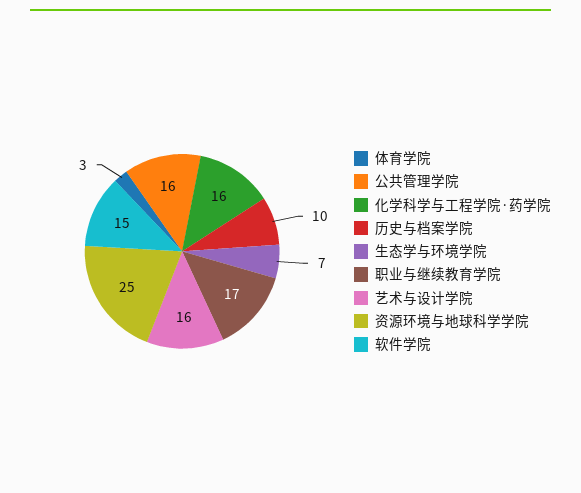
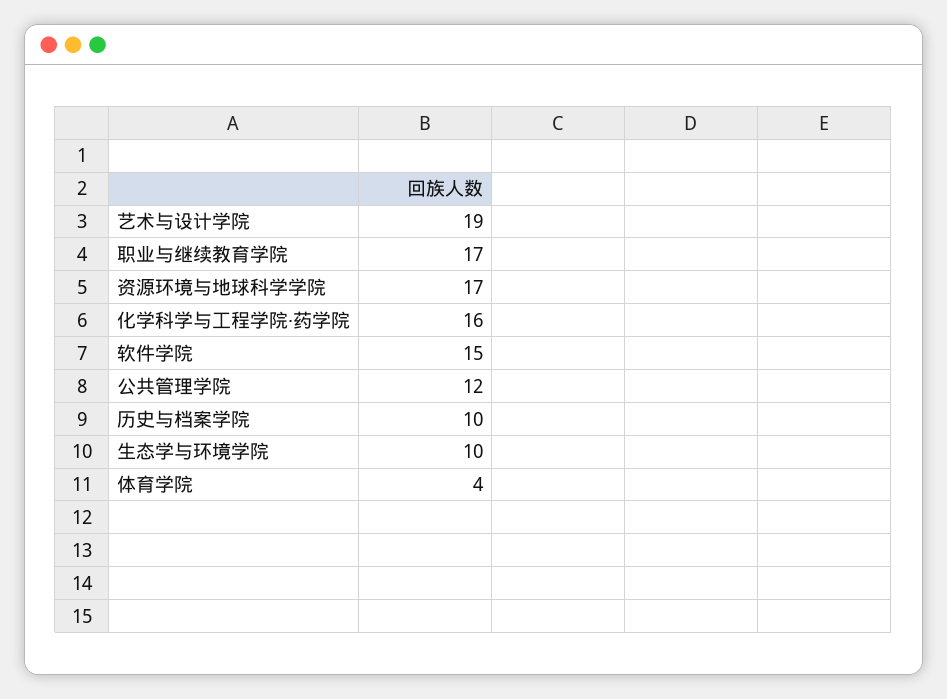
体育学院: 3 -> 4
公共管理学院: 16 -> 12
生态学与环境学院: 7 -> 10
艺术与设计学院: 16 -> 19
资源环境与地球科学学院: 25 -> 17

